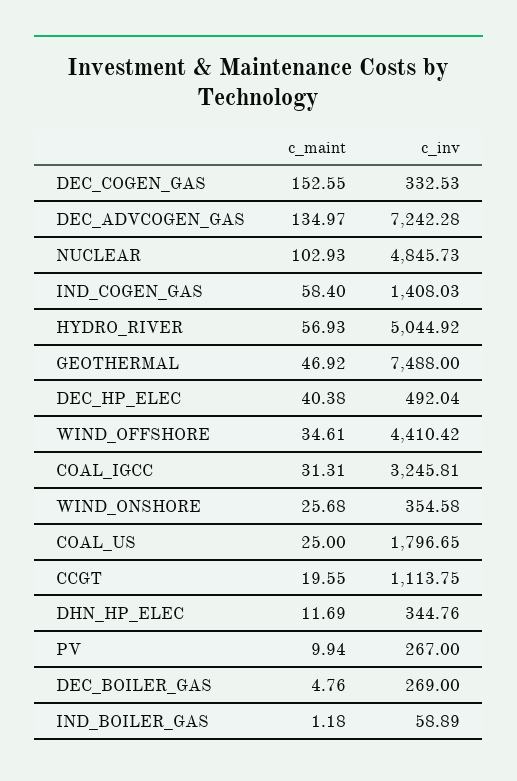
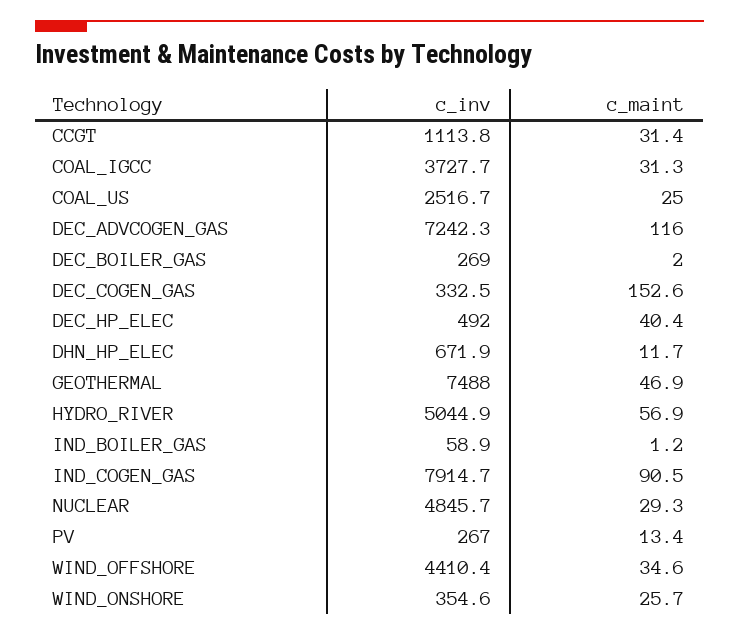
c_maint, DEC_ADVCOGEN_GAS: 134.97 -> 116
c_maint, NUCLEAR: 102.93 -> 29.3
c_maint, IND_COGEN_GAS: 58.4 -> 90.5
c_inv, IND_COGEN_GAS: 1408.03 -> 7914.7
c_inv, COAL_IGCC: 3245.81 -> 3727.7
c_inv, COAL_US: 1796.65 -> 2516.7
c_maint, CCGT: 19.55 -> 31.4
c_inv, DHN_HP_ELEC: 344.76 -> 671.9
c_maint, PV: 9.94 -> 13.4
c_maint, DEC_BOILER_GAS: 4.76 -> 2

